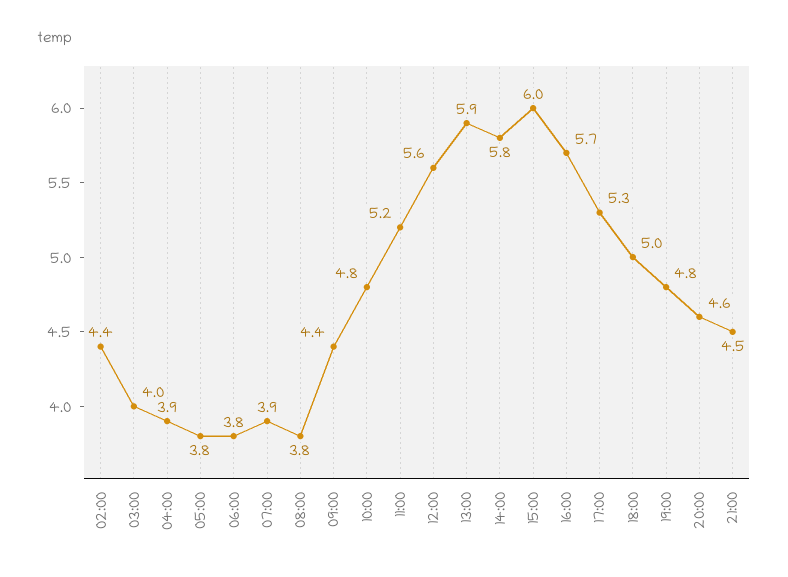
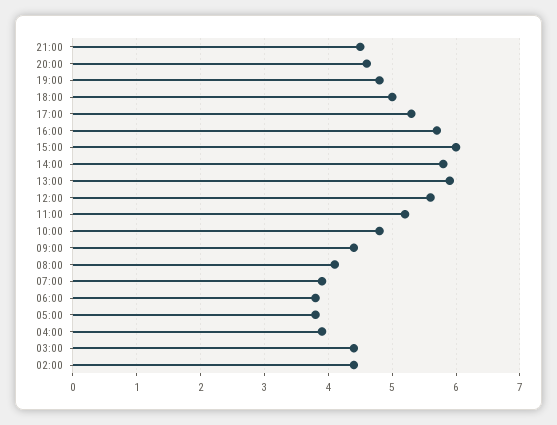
03:00: 4 -> 4.4
08:00: 3.8 -> 4.1

